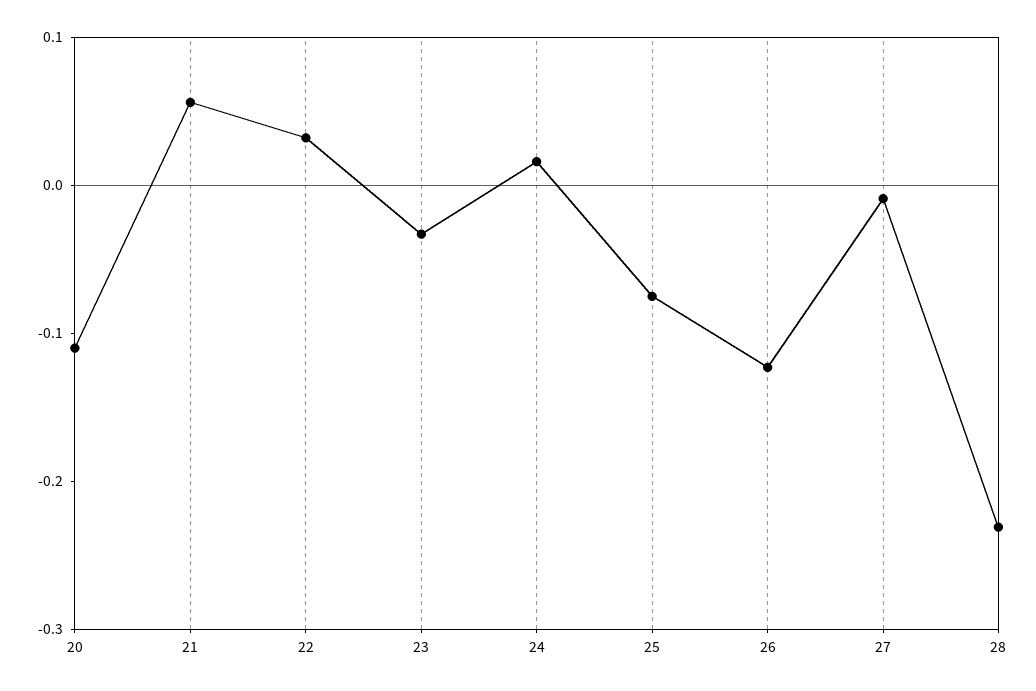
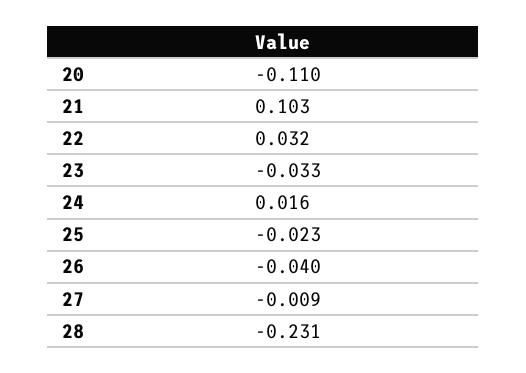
21: 0.06 -> 0.103
25: -0.08 -> -0.023
26: -0.12 -> -0.04

